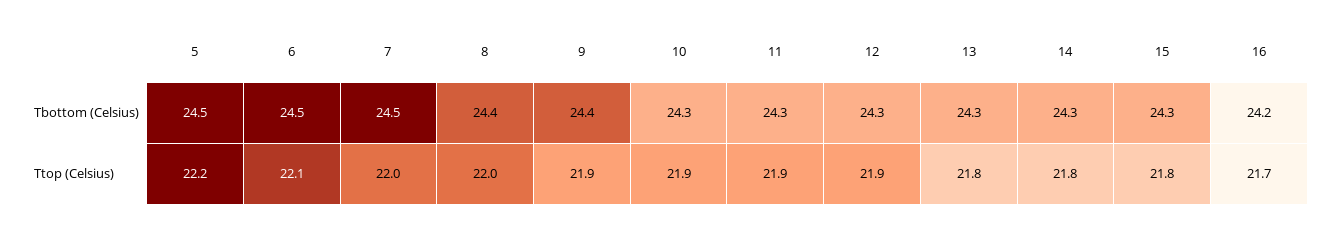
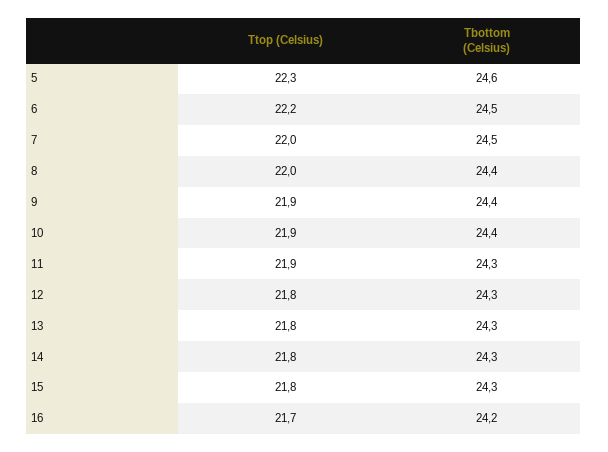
5, Tbottom (Celsius): 24.5 -> 24.6
10, Tbottom (Celsius): 24.3 -> 24.4
5, Ttop (Celsius): 22.2 -> 22.3
6, Ttop (Celsius): 22.1 -> 22.2
12, Ttop (Celsius): 21.9 -> 21.8

